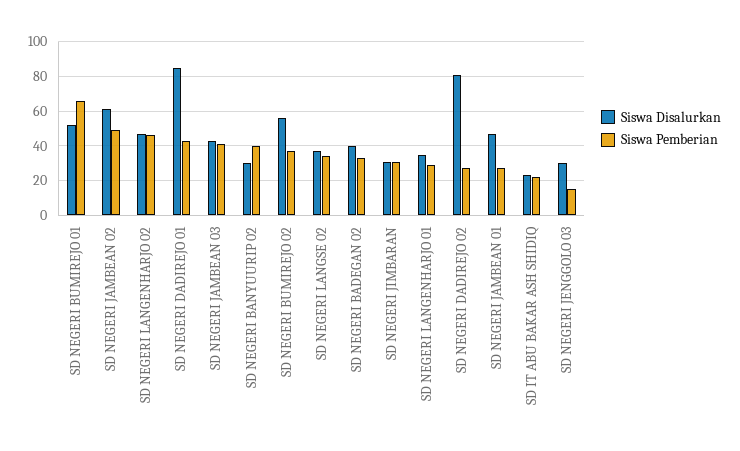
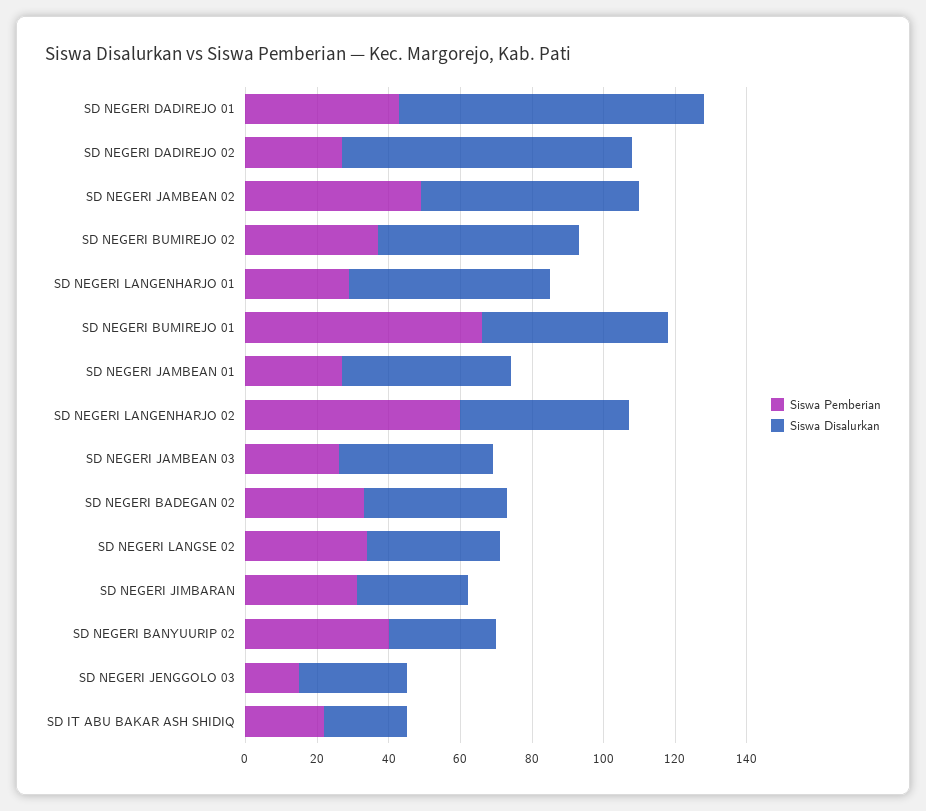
Siswa Pemberian, SD NEGERI LANGENHARJO 02: 45 -> 60
Siswa Pemberian, SD NEGERI JAMBEAN 03: 40 -> 25
Siswa Disalurkan, SD NEGERI LANGENHARJO 01: 35 -> 55

